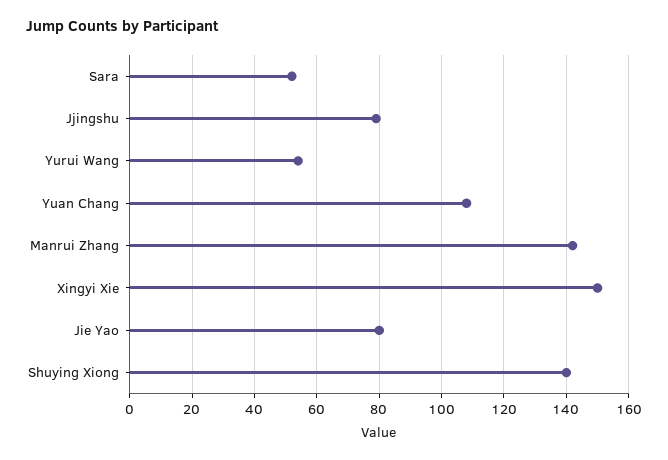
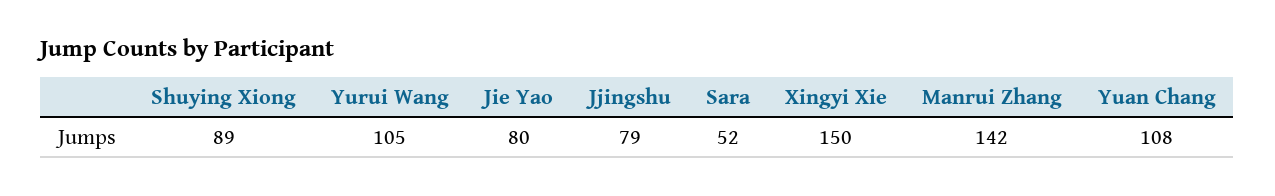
Yurui Wang: 55 -> 105
Shuying Xiong: 140 -> 89

